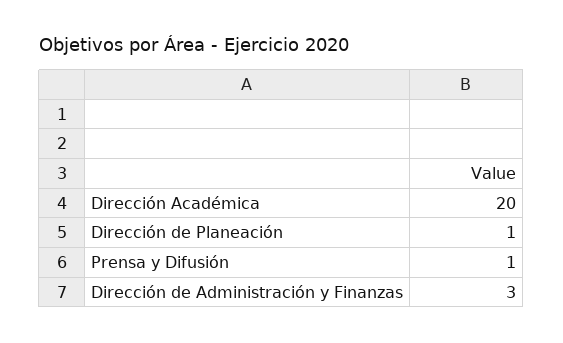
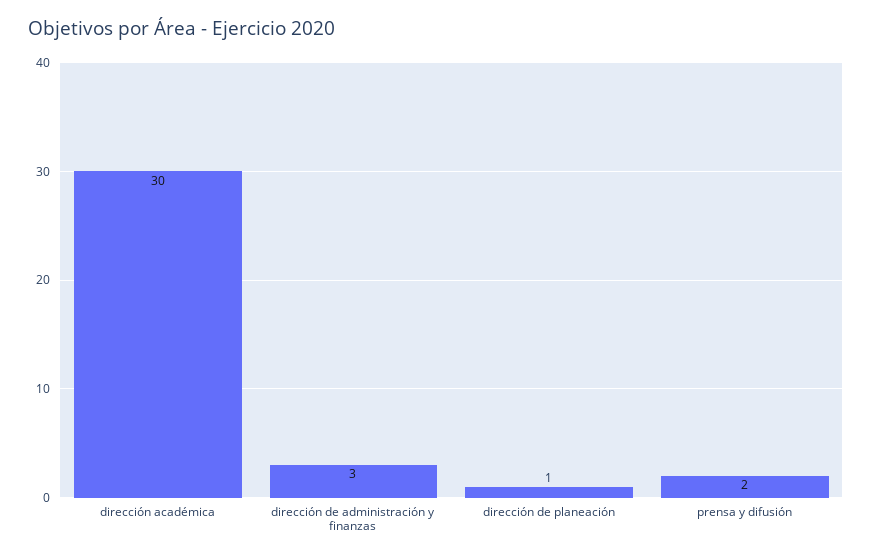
Dirección Académica: 20 -> 30
Prensa y Difusión: 1 -> 2

